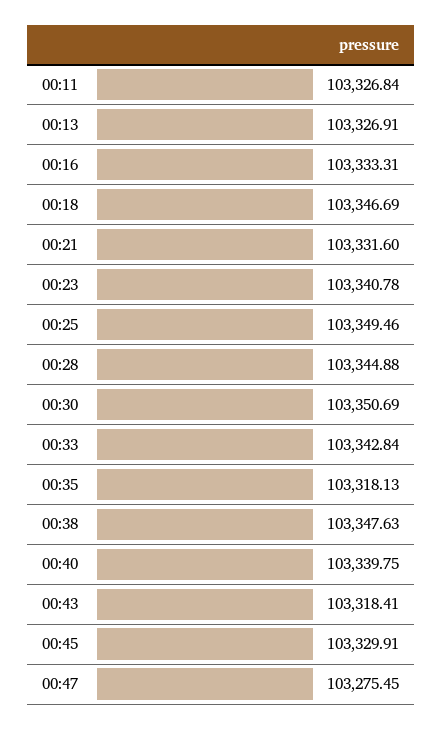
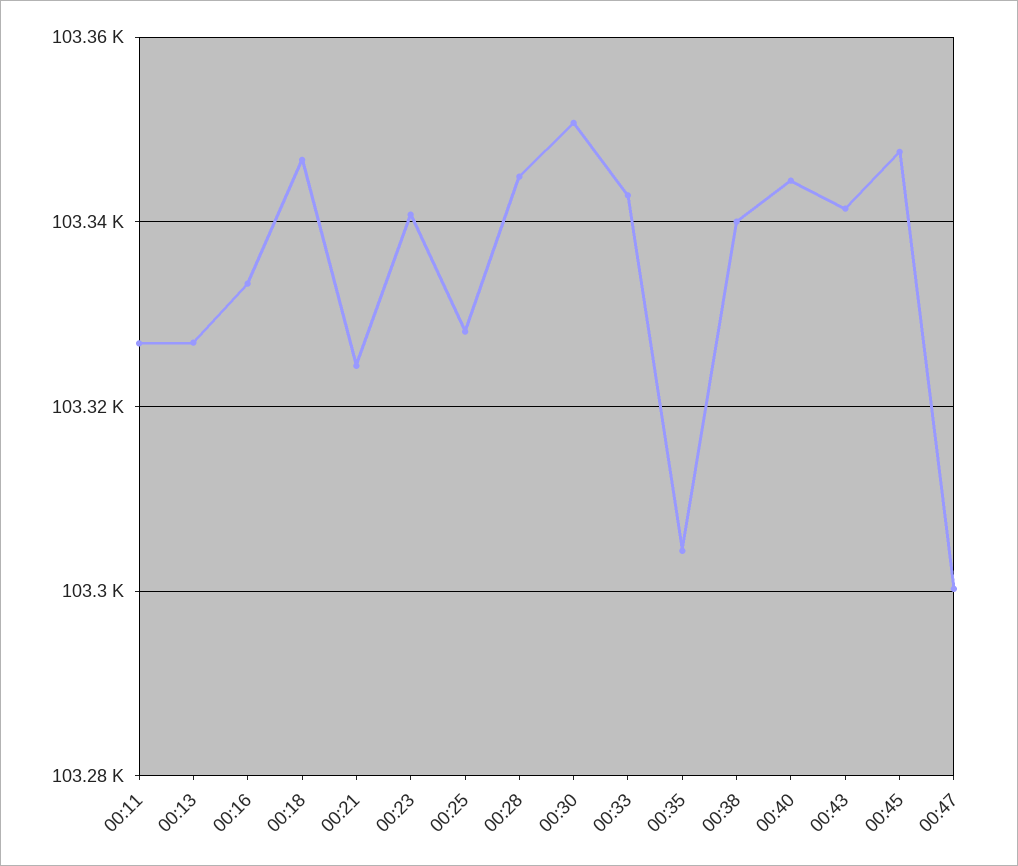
00:21: 103331.6 -> 103324
00:25: 103349.46 -> 103328
00:35: 103318.13 -> 103304
00:38: 103347.63 -> 103340
00:40: 103339.75 -> 103344
00:43: 103318.41 -> 103342
00:45: 103329.91 -> 103348
00:47: 103275.45 -> 103300

